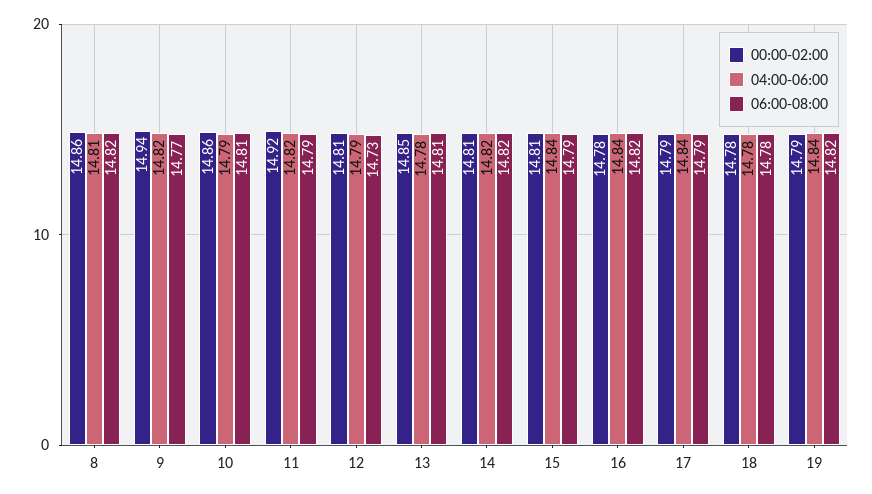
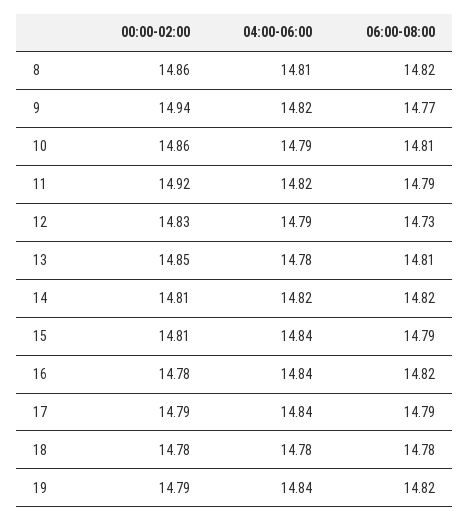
00:00-02:00, 12: 14.81 -> 14.83

